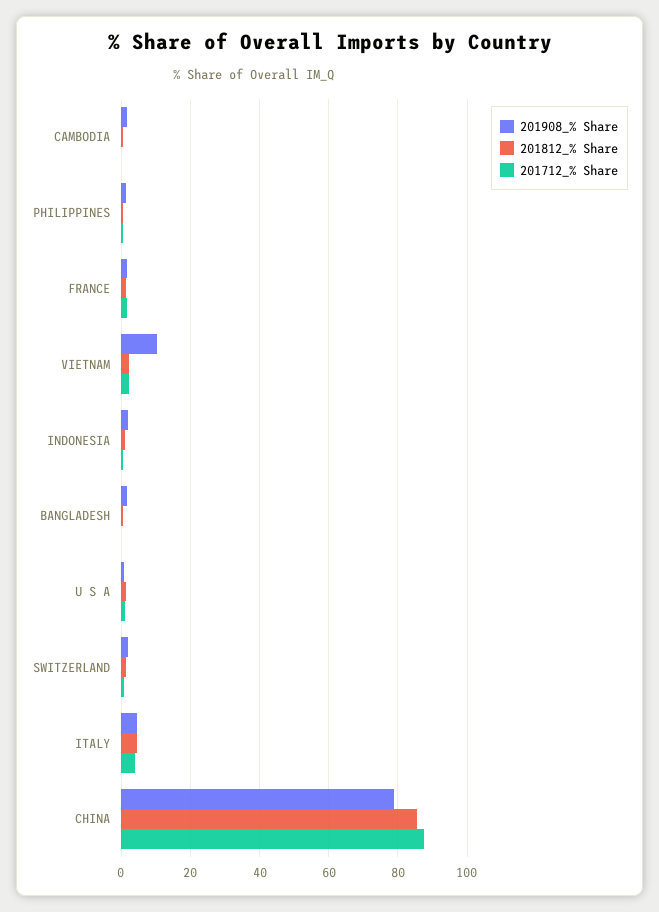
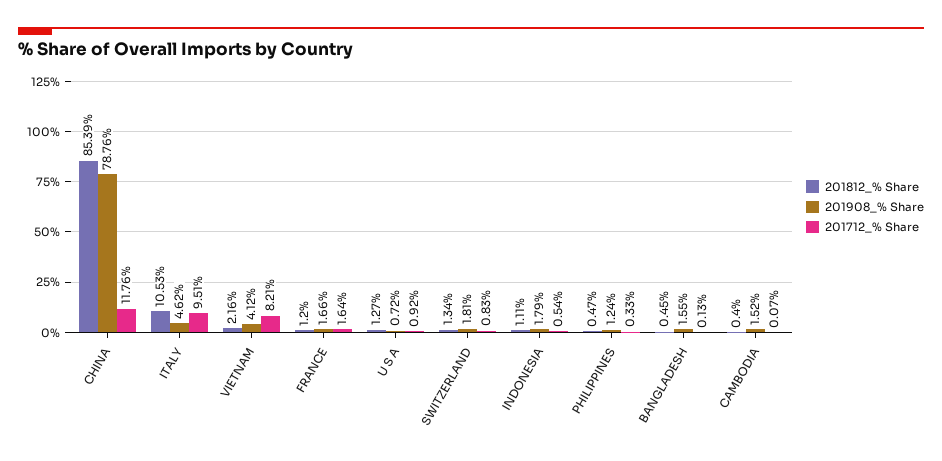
201908_% Share, VIETNAM: 10 -> 4.12
201712_% Share, VIETNAM: 2 -> 8.21
201812_% Share, ITALY: 4 -> 10.53
201712_% Share, ITALY: 4 -> 9.51
201712_% Share, CHINA: 88 -> 11.76

